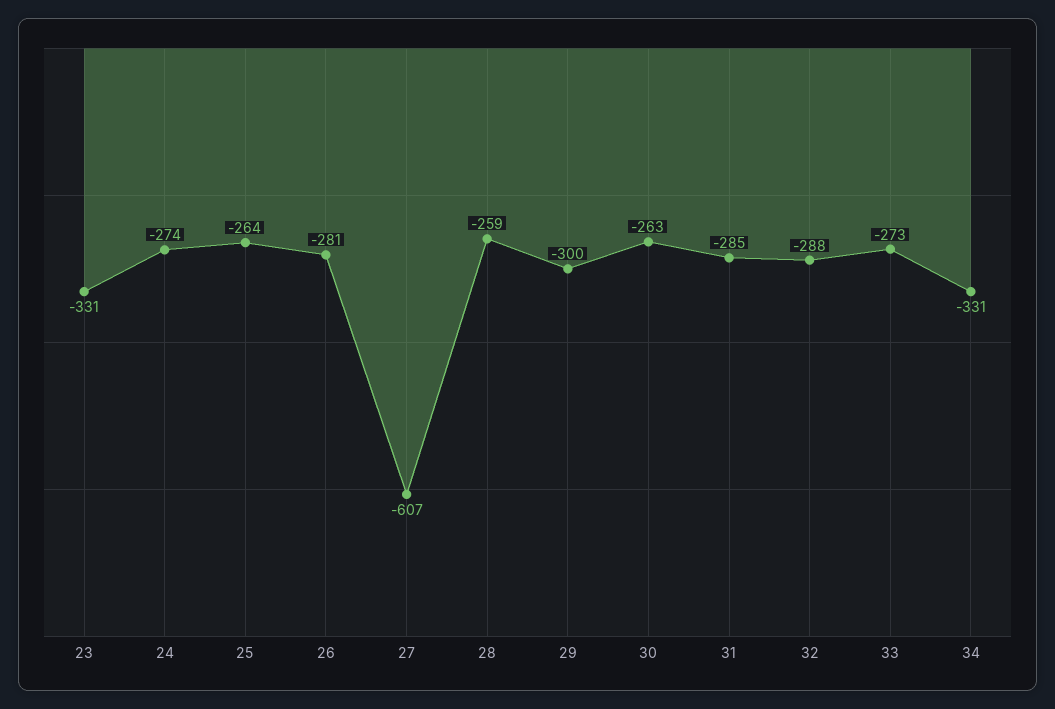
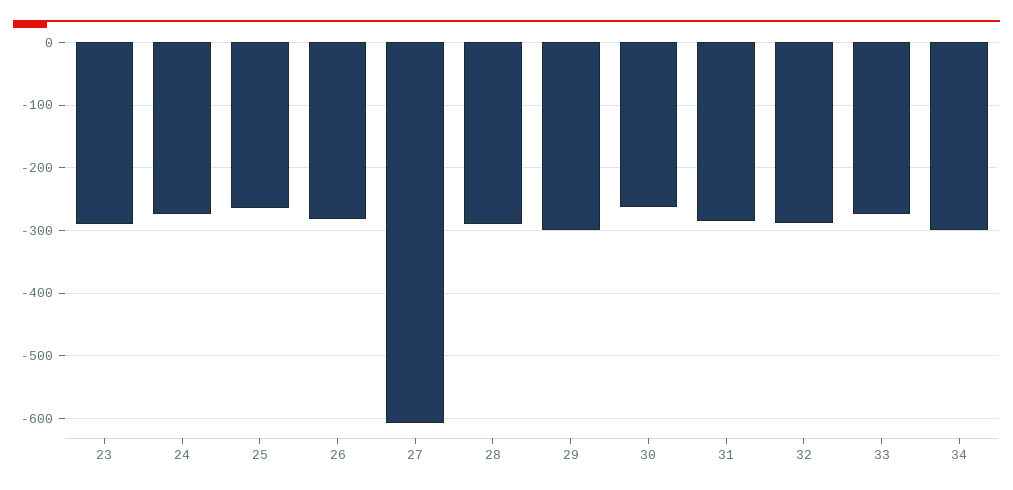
23: -331 -> -290
28: -259 -> -290
34: -331 -> -300

